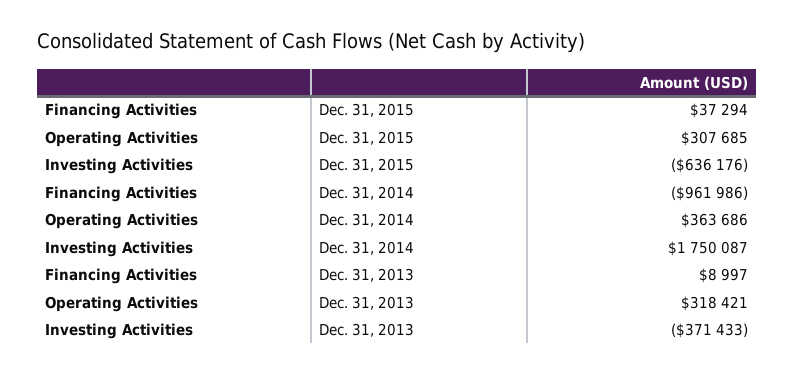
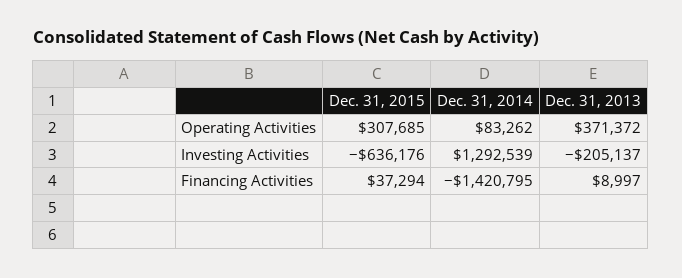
Financing Activities, Dec. 31, 2014: -961986 -> -1420795
Operating Activities, Dec. 31, 2014: 363686 -> 83262
Investing Activities, Dec. 31, 2014: 1750087 -> 1292539
Operating Activities, Dec. 31, 2013: 318421 -> 371372
Investing Activities, Dec. 31, 2013: -371433 -> -205137

